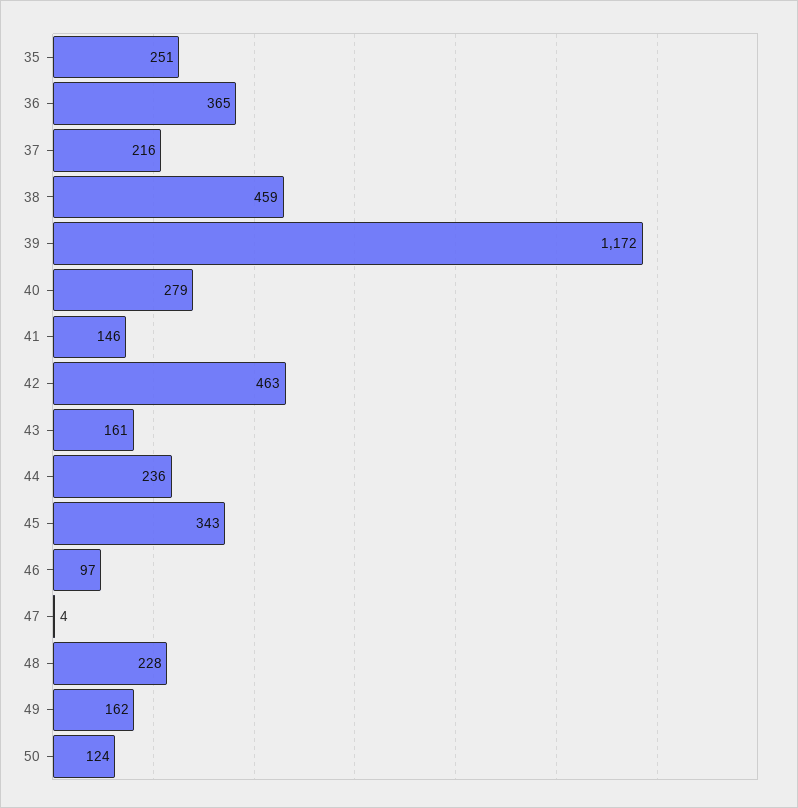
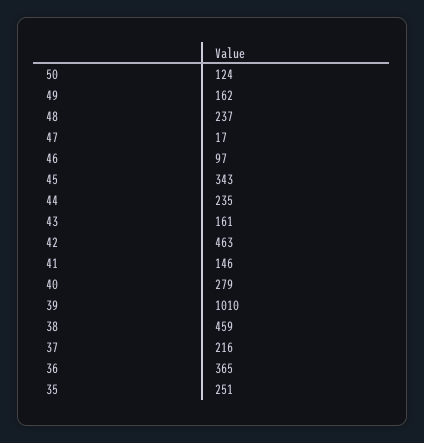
39: 1172 -> 1010
44: 236 -> 235
47: 4 -> 17
48: 228 -> 237

